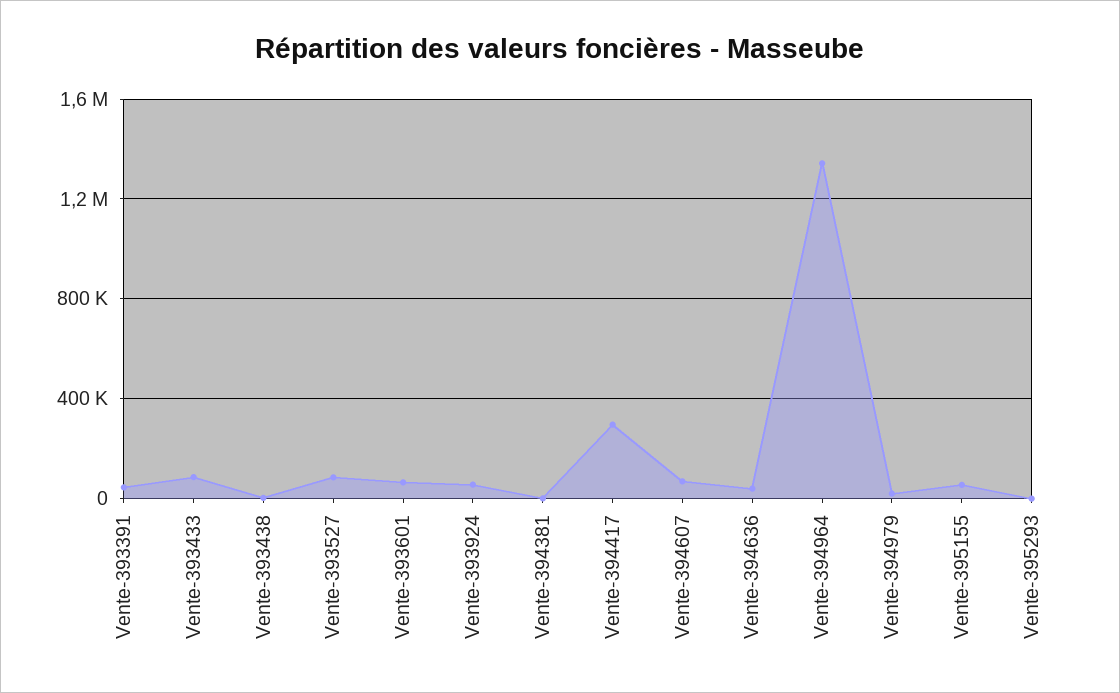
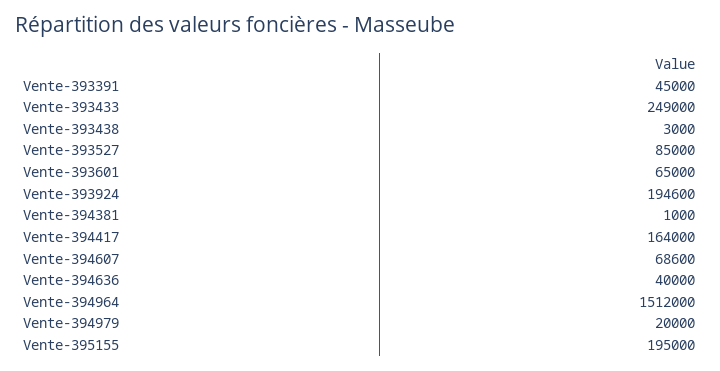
Vente-393433: 100000 -> 249000
Vente-393924: 50000 -> 194600
Vente-394417: 300000 -> 164000
Vente-394964: 1350000 -> 1512000
Vente-395155: 50000 -> 195000
Vente-395293: 0 -> none

